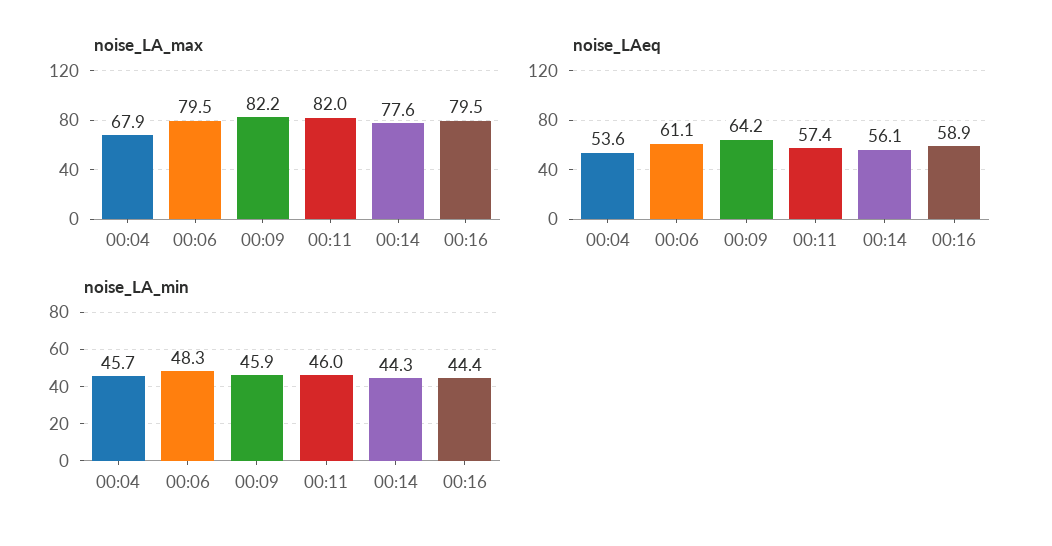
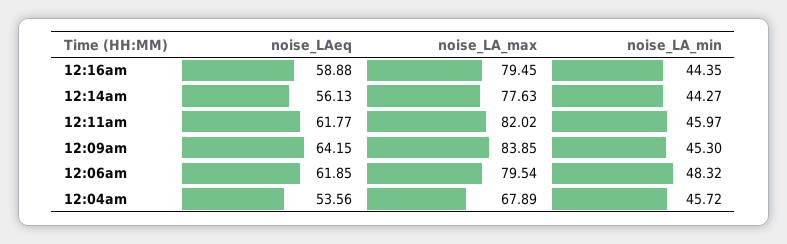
noise_LA_max, 00:09: 82.2 -> 83.85
noise_LAeq, 00:06: 61.1 -> 61.85
noise_LAeq, 00:11: 57.4 -> 61.77
noise_LA_min, 00:09: 45.9 -> 45.3

